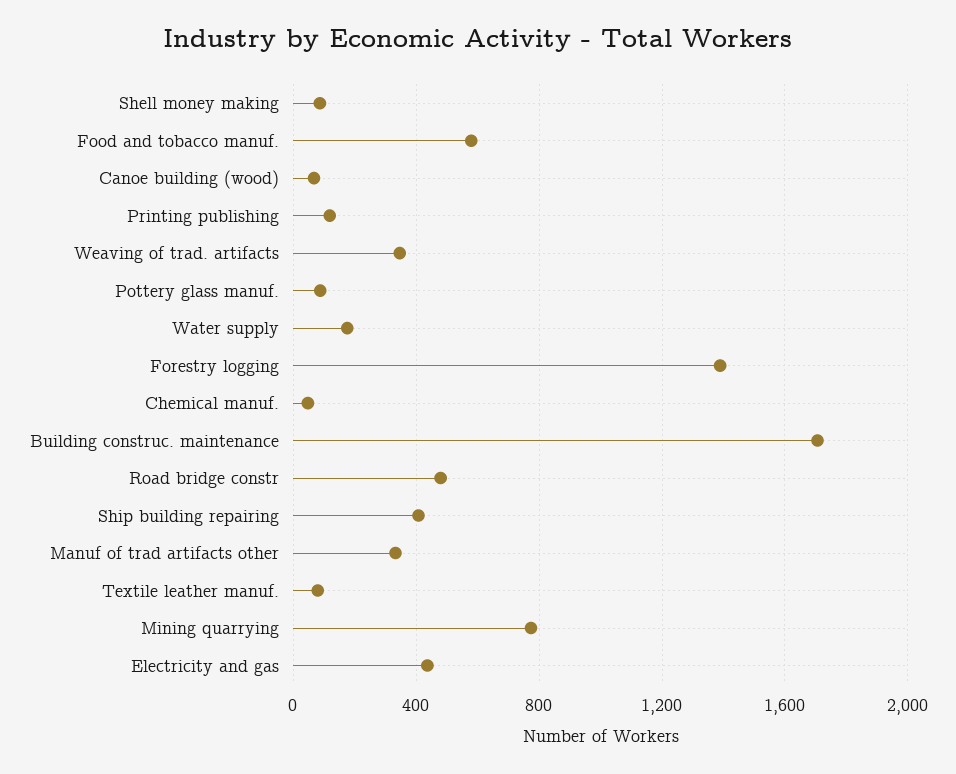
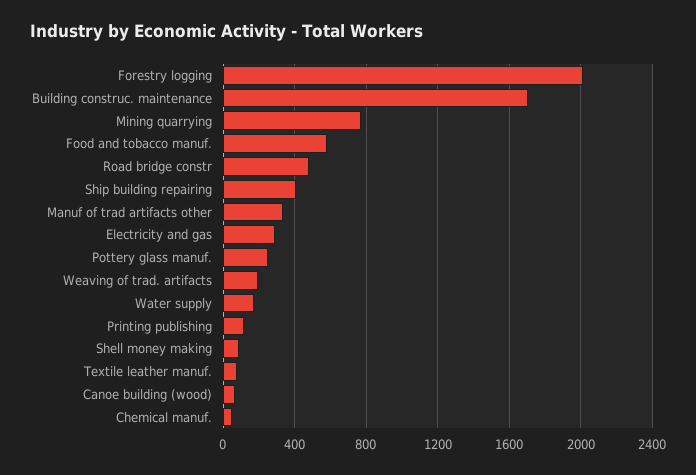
Weaving of trad. artifacts: 350 -> 200
Pottery glass manuf.: 100 -> 250
Forestry logging: 1400 -> 2000
Electricity and gas: 450 -> 300

